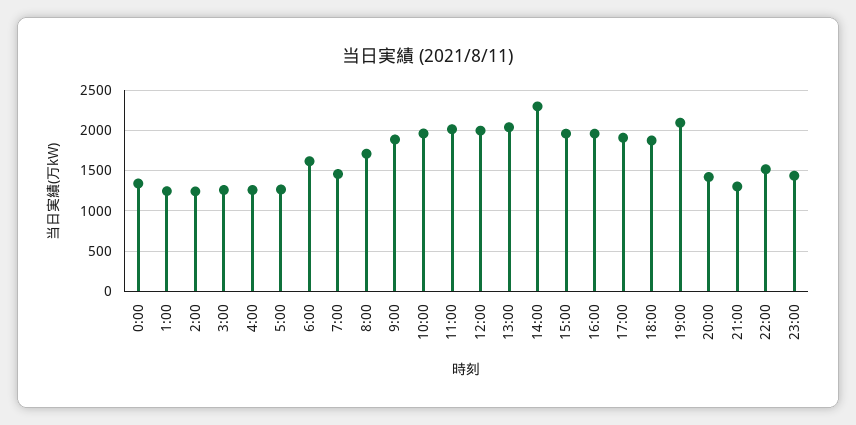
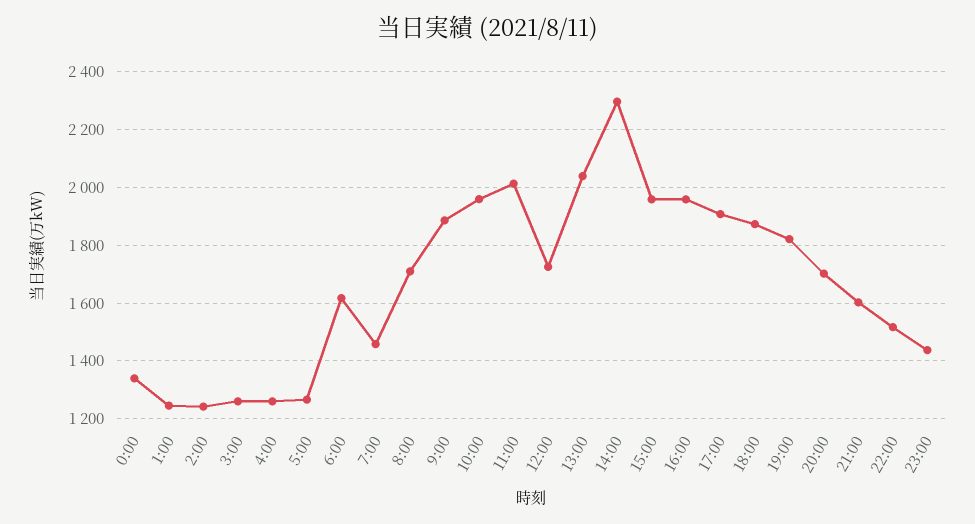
12:00: 2000 -> 1725
19:00: 2100 -> 1825
20:00: 1400 -> 1700
21:00: 1300 -> 1600

